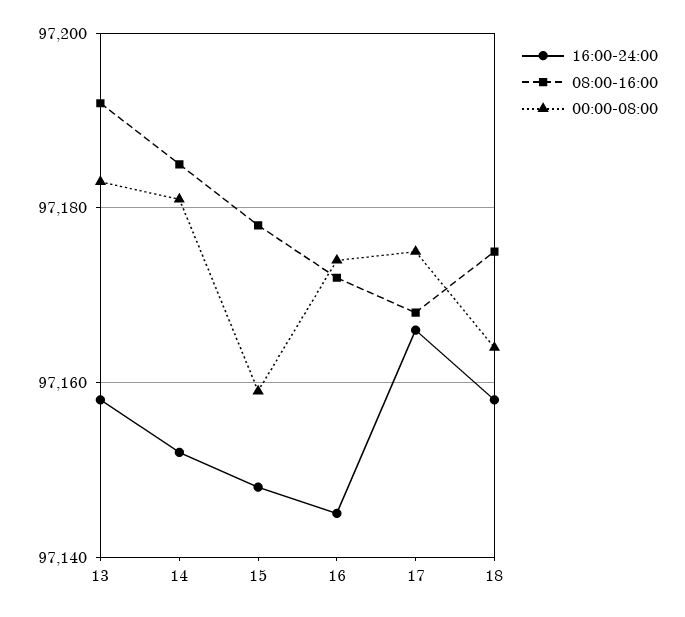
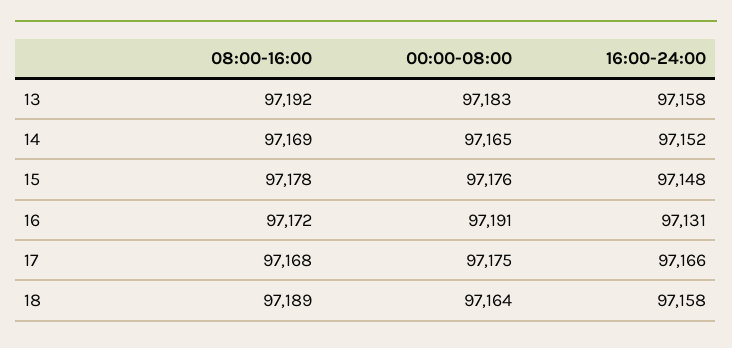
08:00-16:00, 14: 97185 -> 97169
00:00-08:00, 14: 97180 -> 97165
00:00-08:00, 15: 97160 -> 97176
16:00-24:00, 16: 97145 -> 97131
00:00-08:00, 16: 97175 -> 97191
08:00-16:00, 18: 97175 -> 97189

